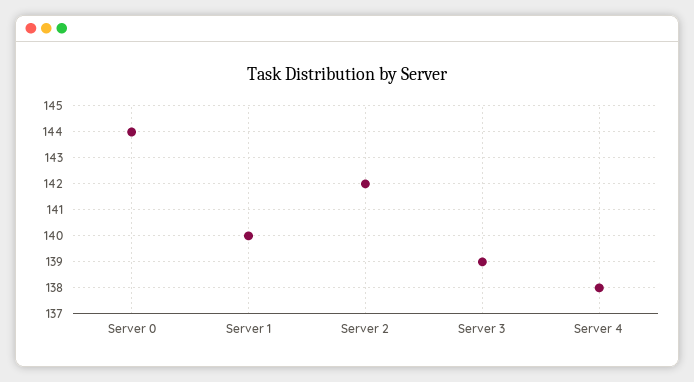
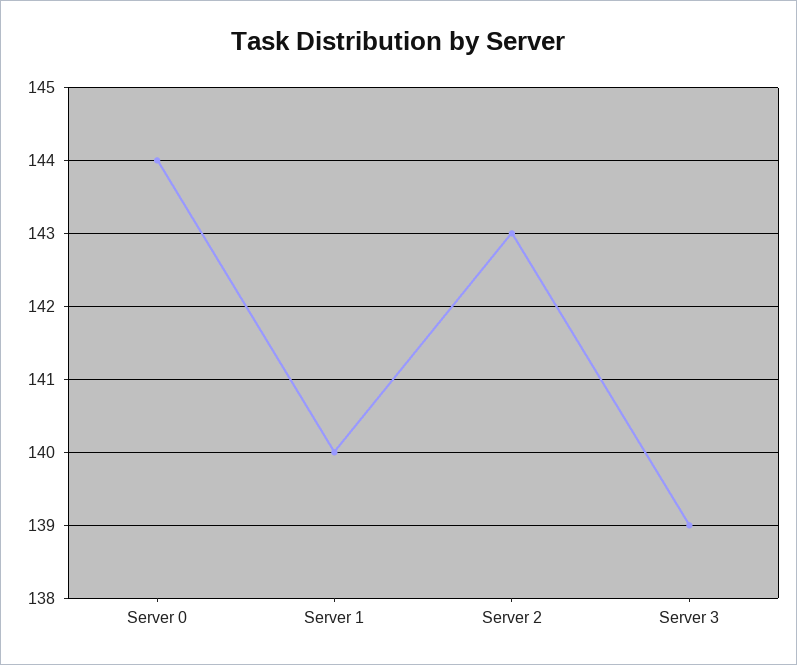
Server 2: 142 -> 143
Server 4: 138 -> none

